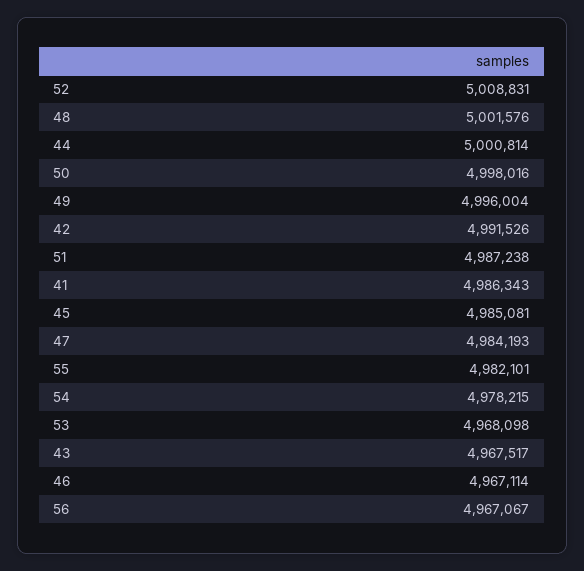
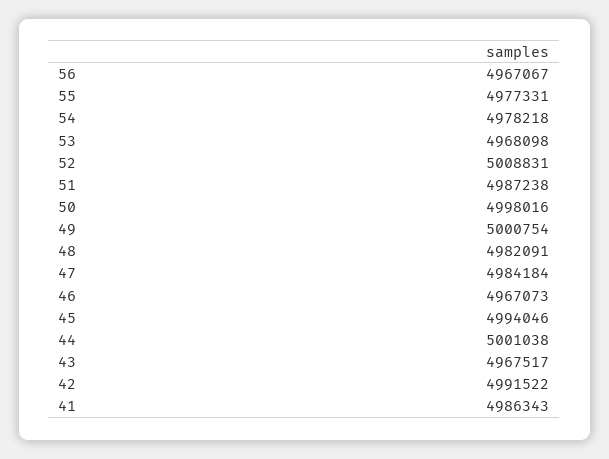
48: 5001576 -> 4982091
44: 5000814 -> 5001038
49: 4996004 -> 5000754
42: 4991526 -> 4991522
45: 4985081 -> 4994046
47: 4984193 -> 4984184
55: 4982101 -> 4977331
54: 4978215 -> 4978218
46: 4967114 -> 4967073

